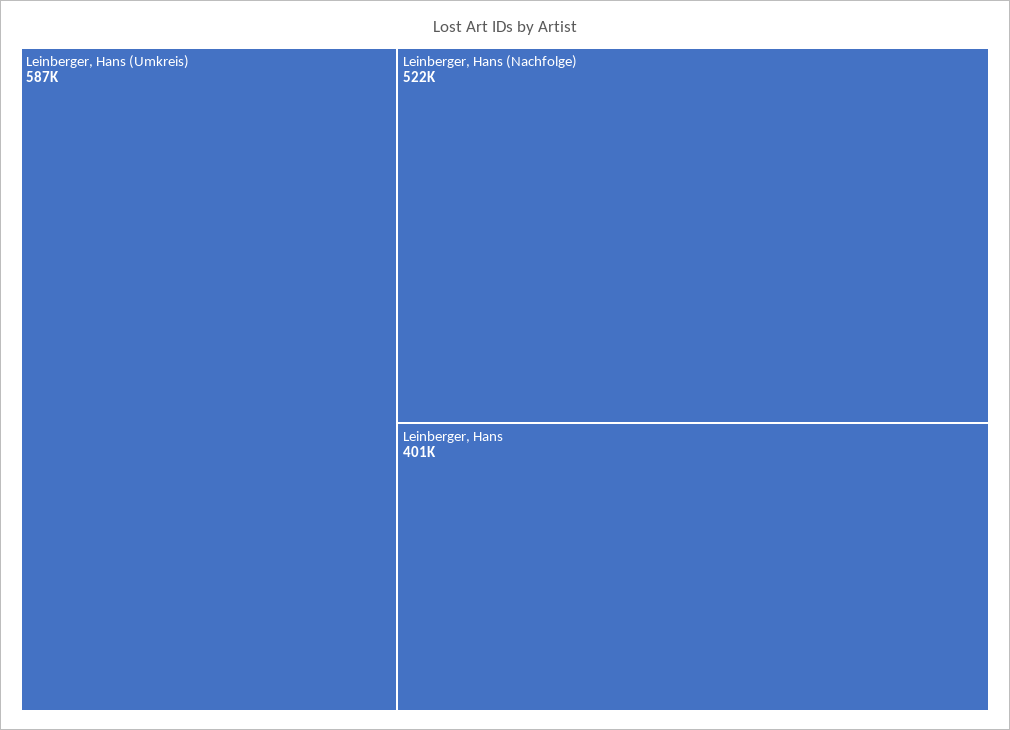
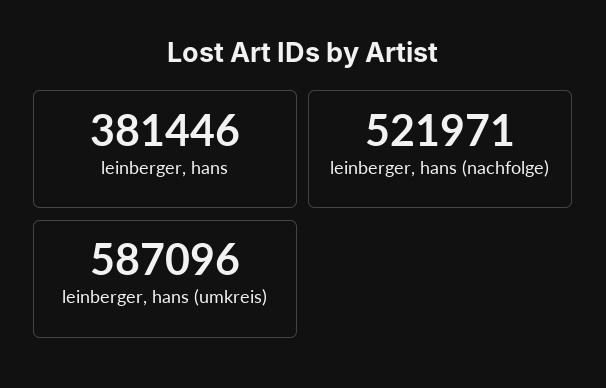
Leinberger, Hans: 401000 -> 381446

